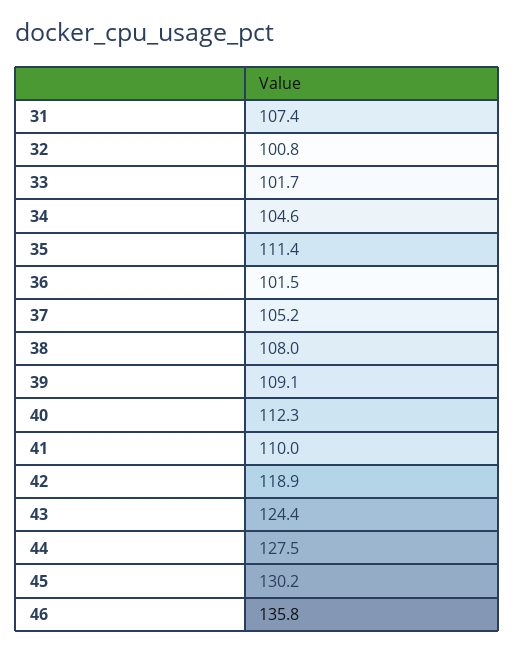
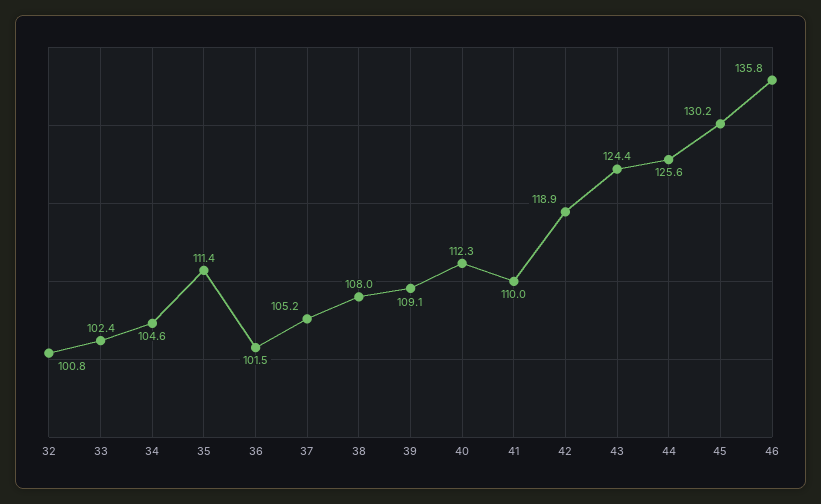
31: 107.4 -> none
33: 101.7 -> 102.4
44: 127.5 -> 125.6

